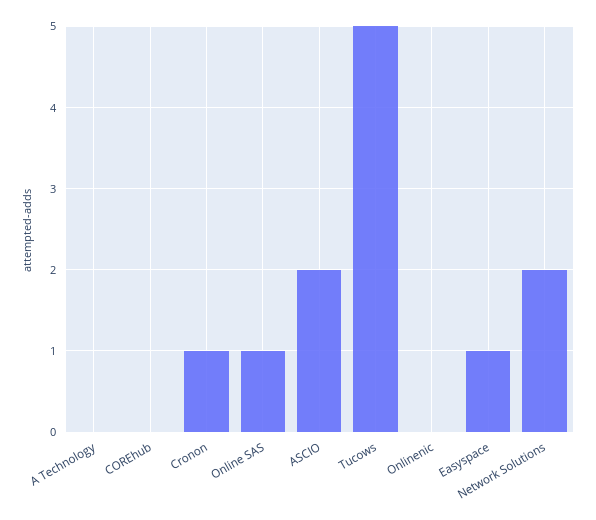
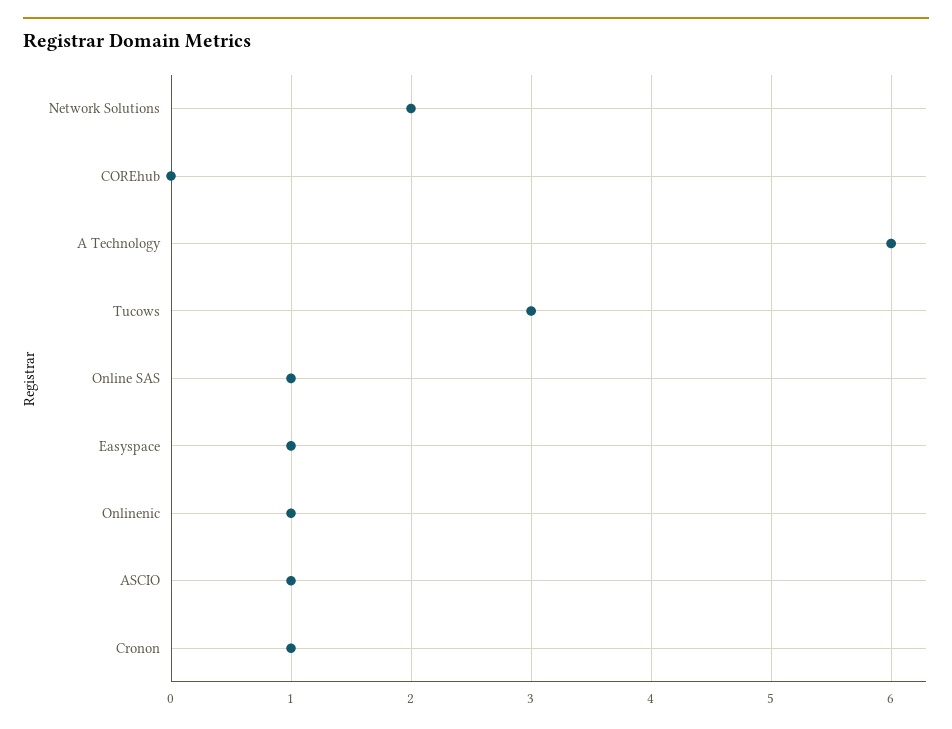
A Technology: 0 -> 6
ASCIO: 2 -> 1
Tucows: 5 -> 3
Onlinenic: 0 -> 1

